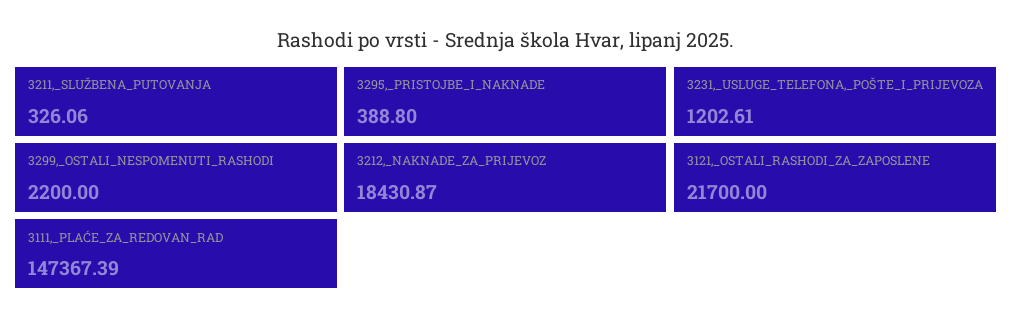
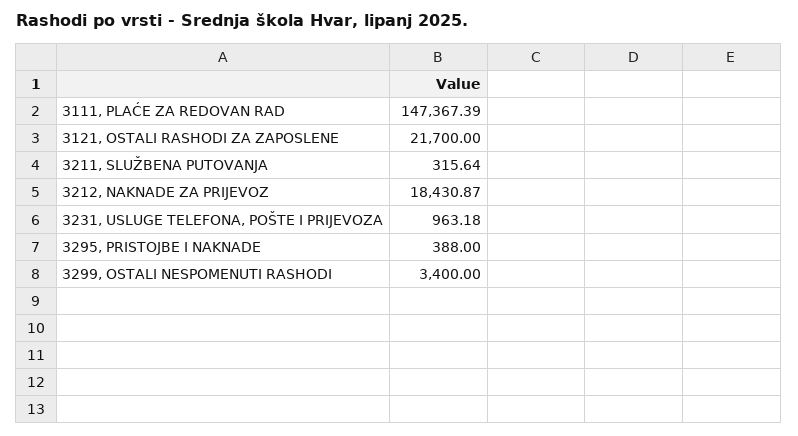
3211,_SLUŽBENA_PUTOVANJA: 326.06 -> 315.64
3295,_PRISTOJBE_I_NAKNADE: 388.8 -> 388
3231,_USLUGE_TELEFONA,_POŠTE_I_PRIJEVOZA: 1202.61 -> 963.18
3299,_OSTALI_NESPOMENUTI_RASHODI: 2200 -> 3400

